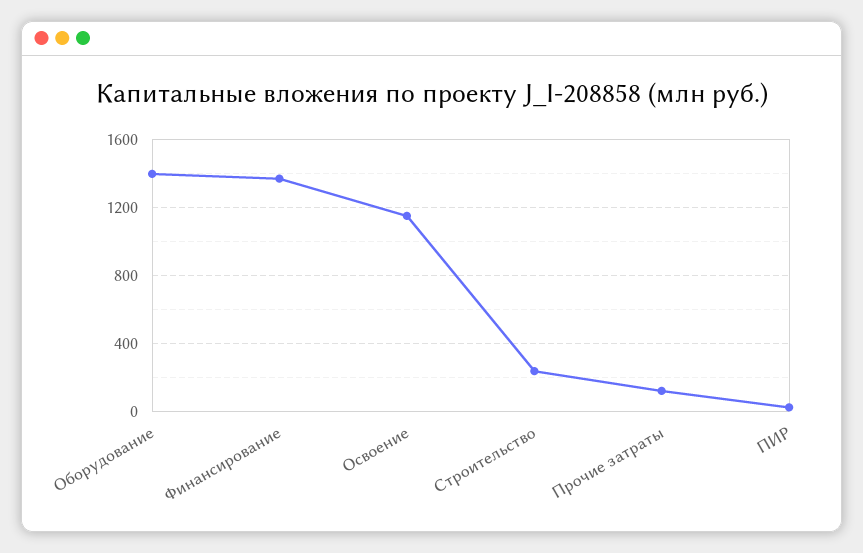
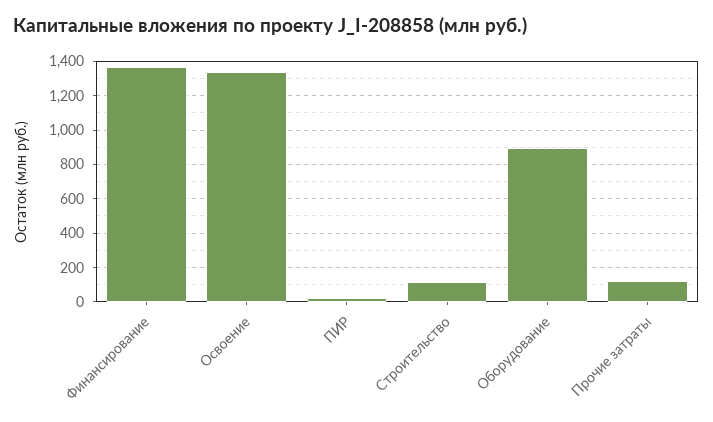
Оборудование: 1400 -> 900
Освоение: 1150 -> 1350
Строительство: 250 -> 100

